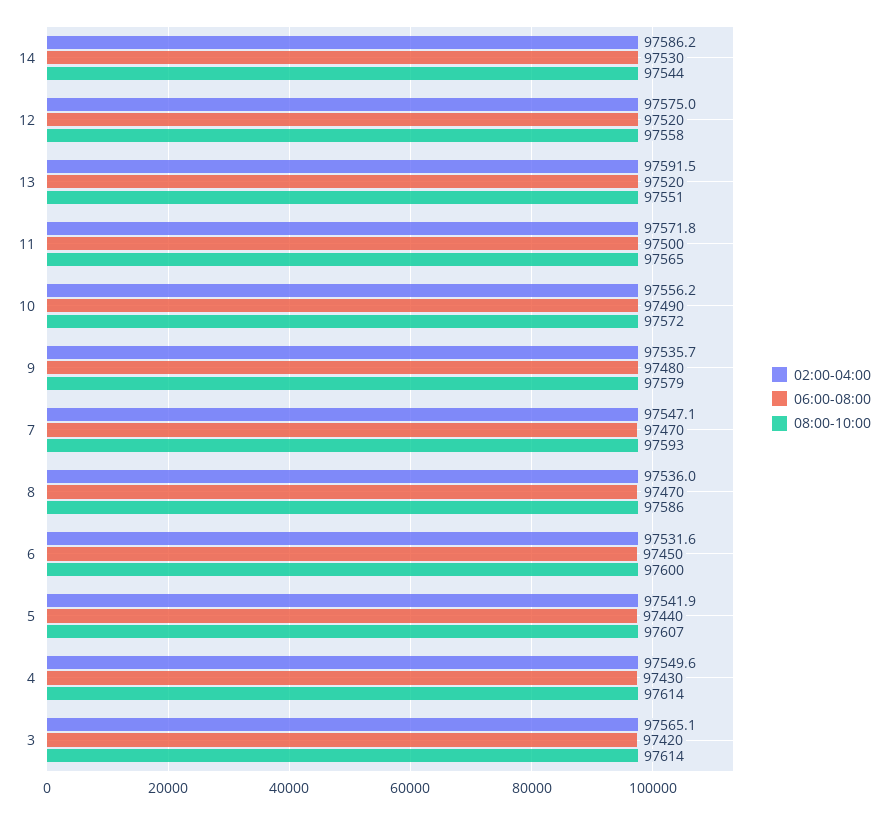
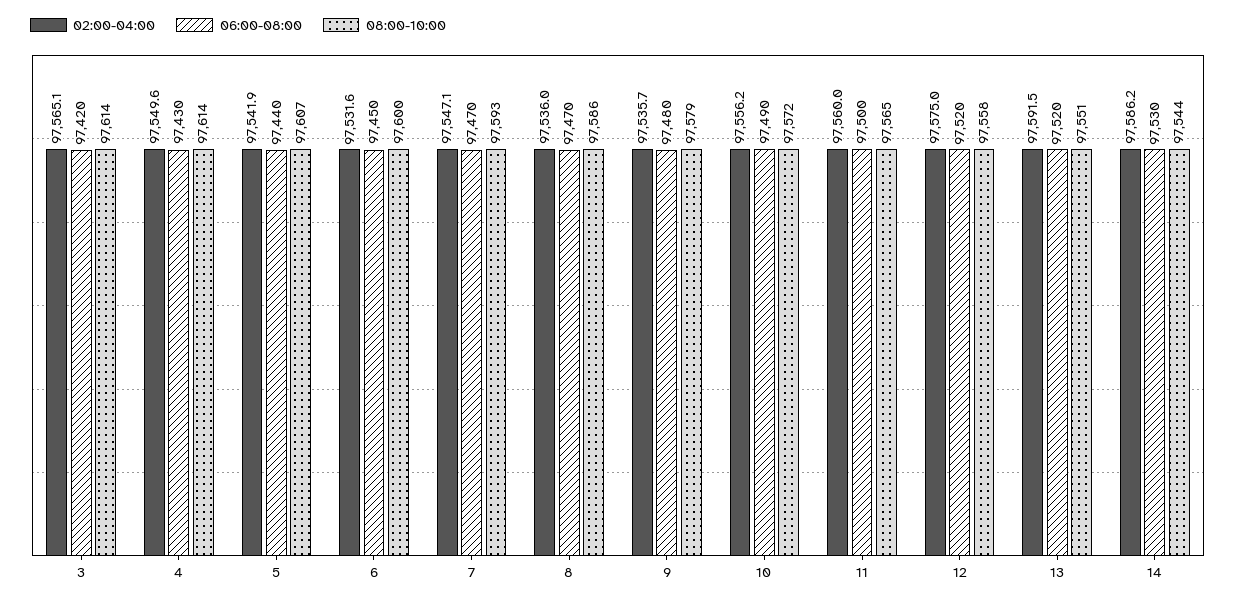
02:00-04:00, 11: 97571.8 -> 97560

